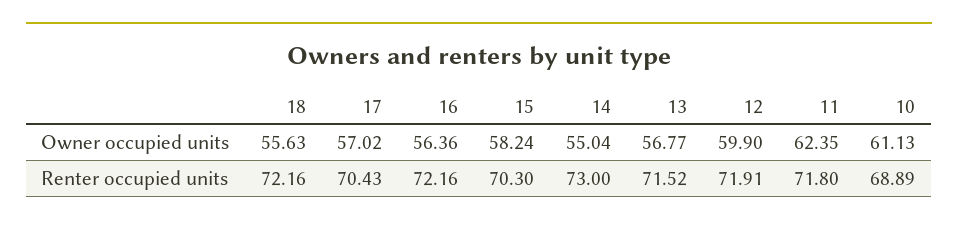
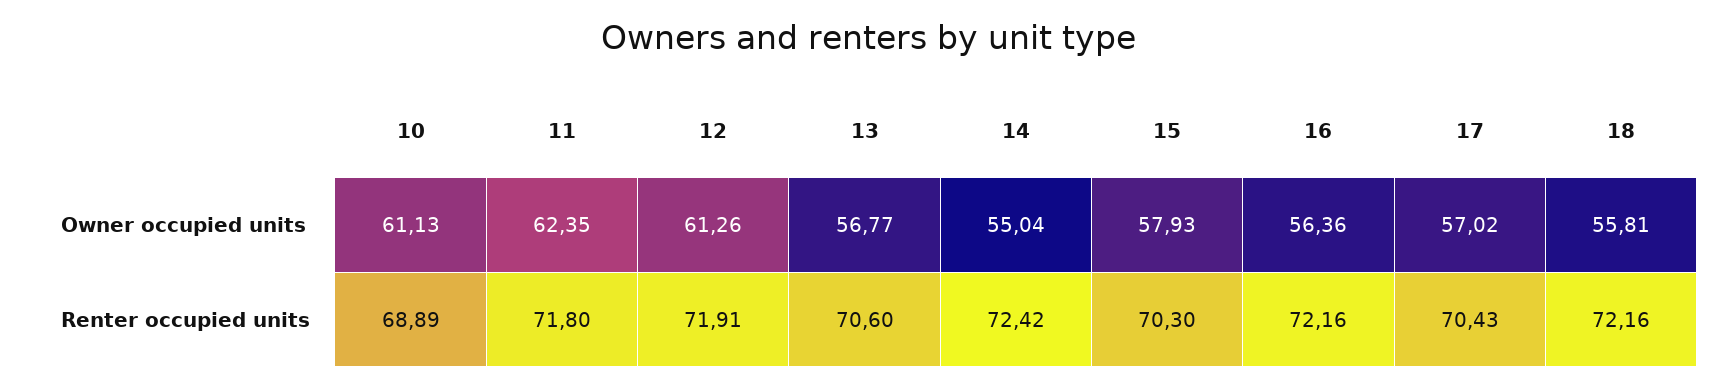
18, Owner occupied units: 55.63 -> 55.81
15, Owner occupied units: 58.24 -> 57.93
12, Owner occupied units: 59.9 -> 61.26
14, Renter occupied units: 73 -> 72.42
13, Renter occupied units: 71.52 -> 70.6

